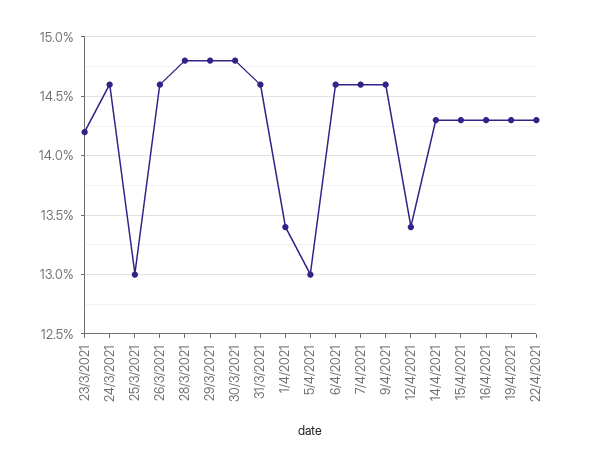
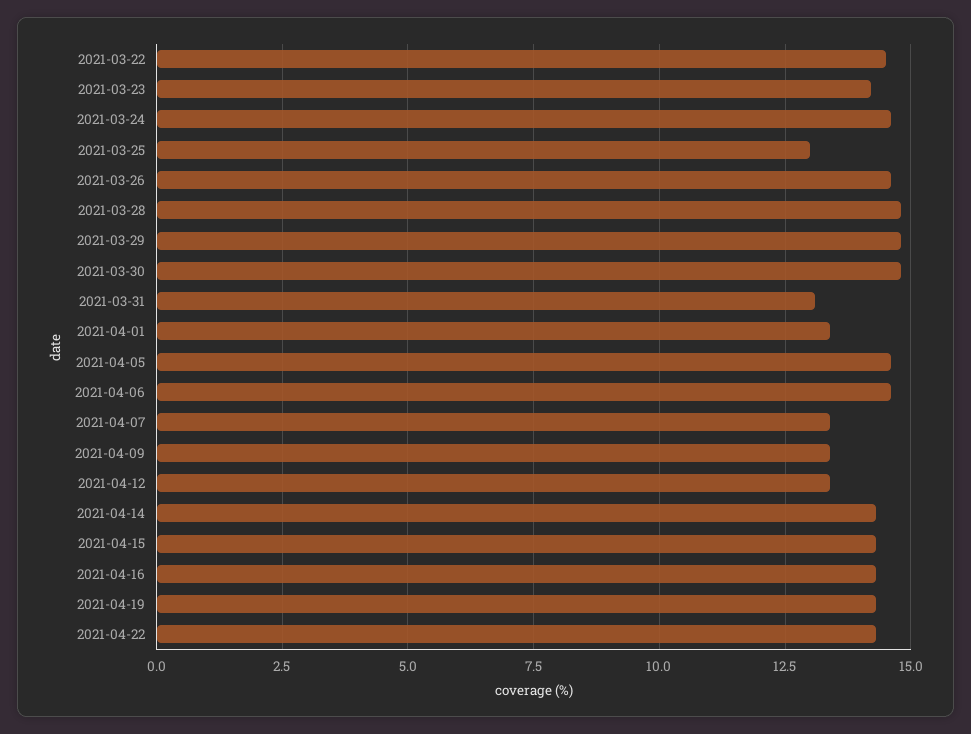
31/3/2021: 14.6 -> 13
5/4/2021: 13 -> 14.5
7/4/2021: 14.6 -> 13.5
9/4/2021: 14.6 -> 13.5
2021-03-22: none -> 14.5

